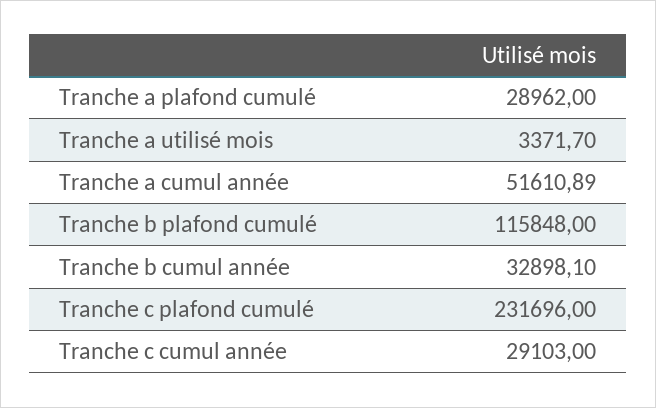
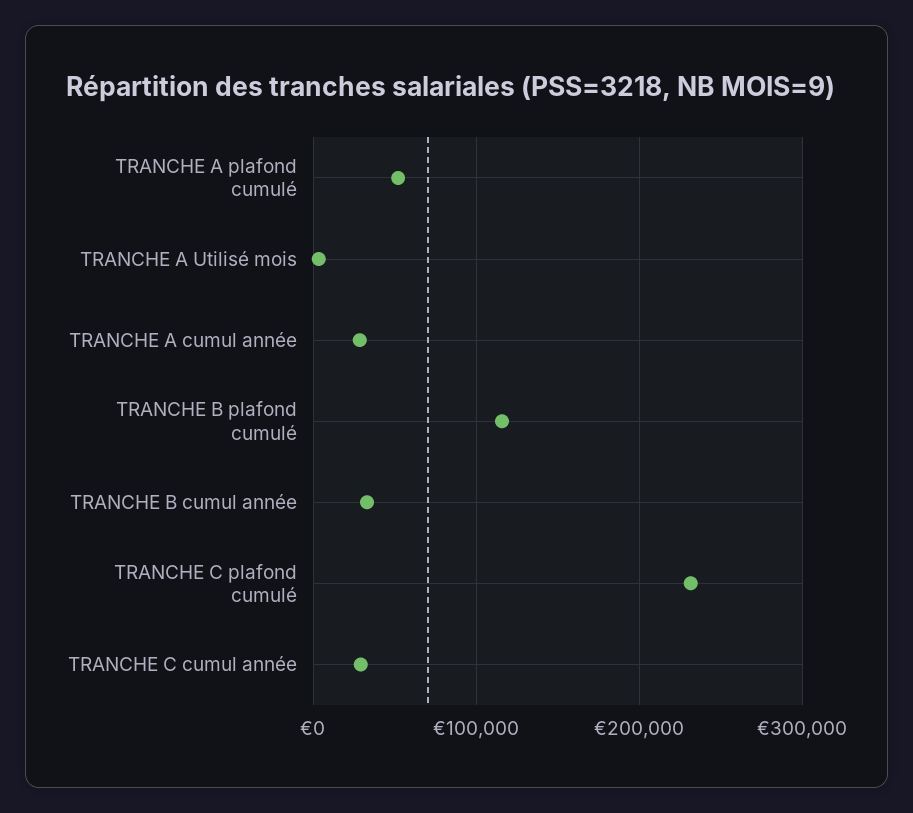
Tranche a plafond cumulé: 28962 -> 50000
Tranche a cumul année: 51610.89 -> 30000

